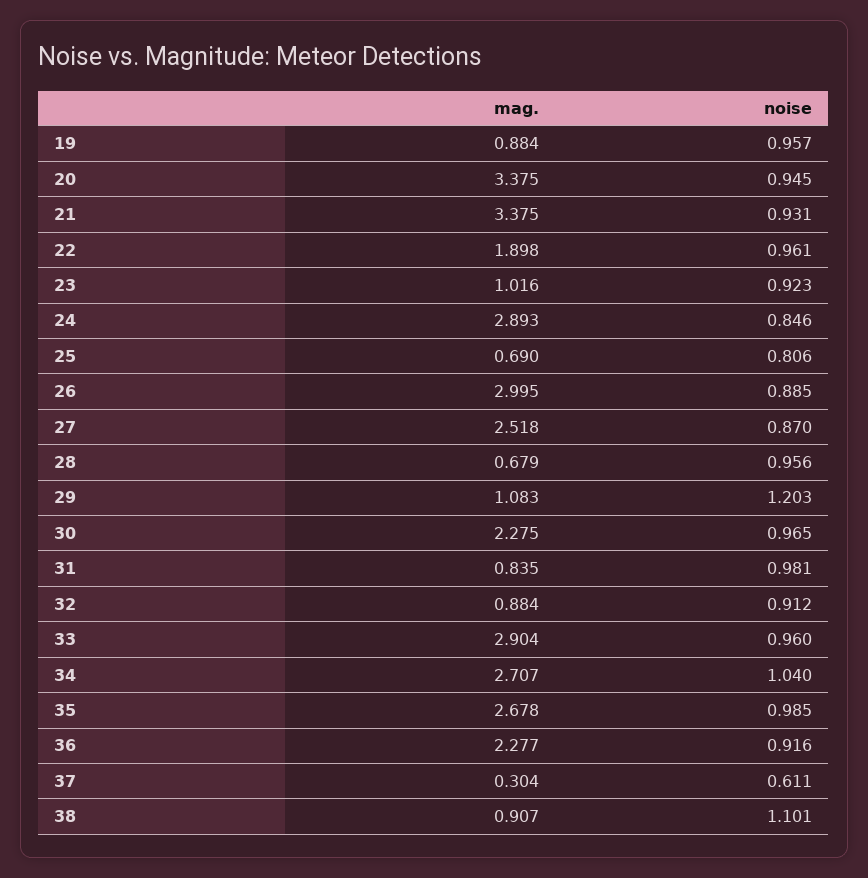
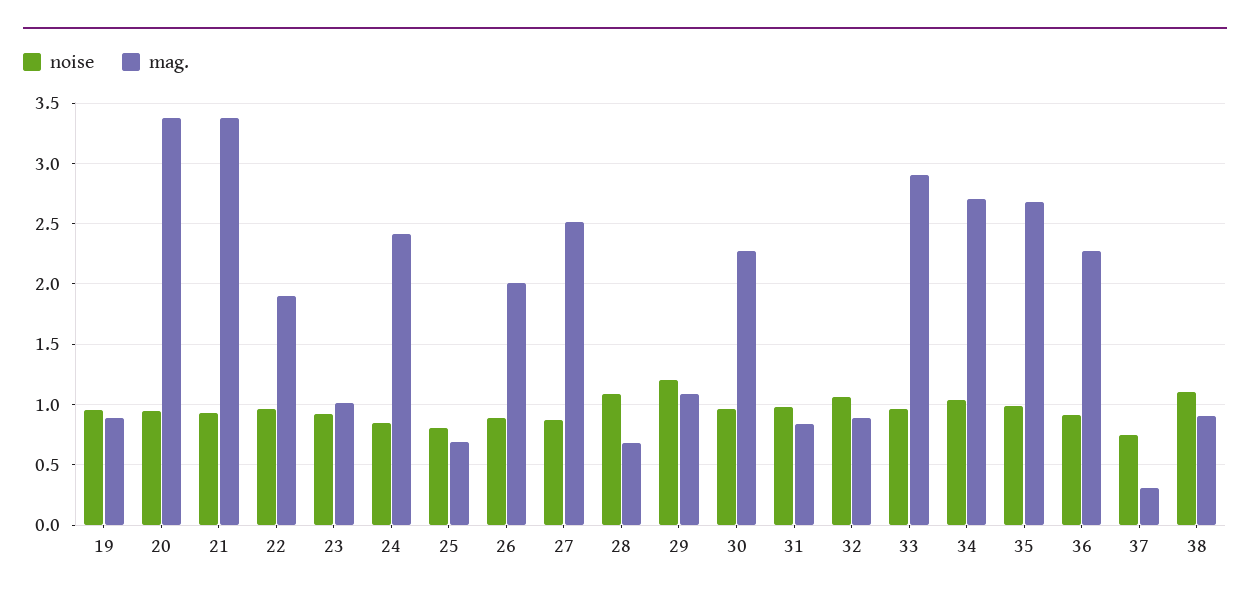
mag., 24: 2.893 -> 2.4
mag., 26: 2.995 -> 2
noise, 28: 0.956 -> 1.1
noise, 32: 0.912 -> 1.05
noise, 37: 0.611 -> 0.75

